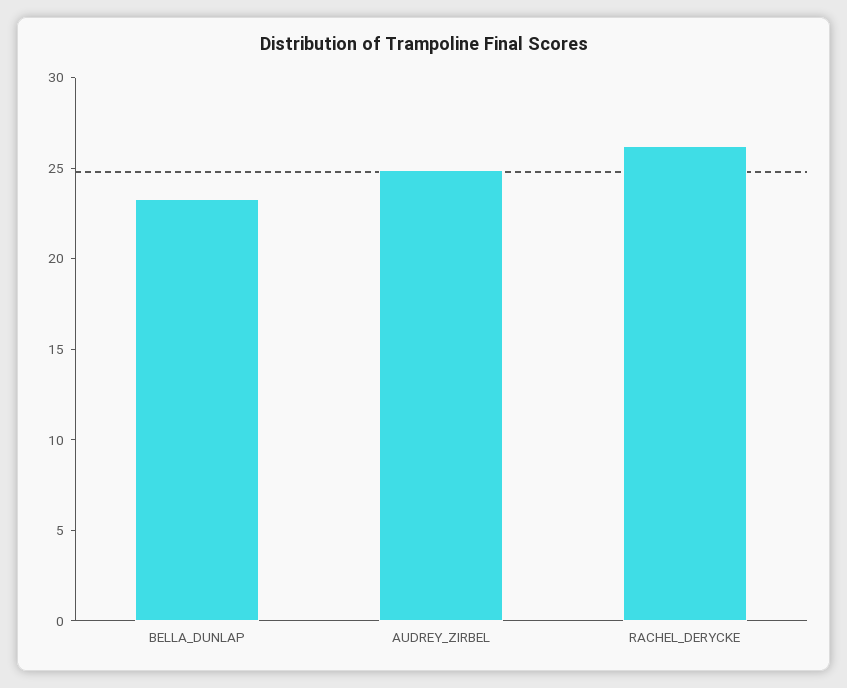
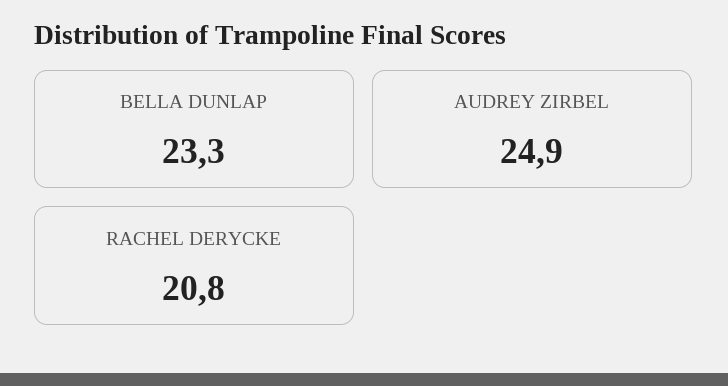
RACHEL_DERYCKE: 26 -> 20.8

